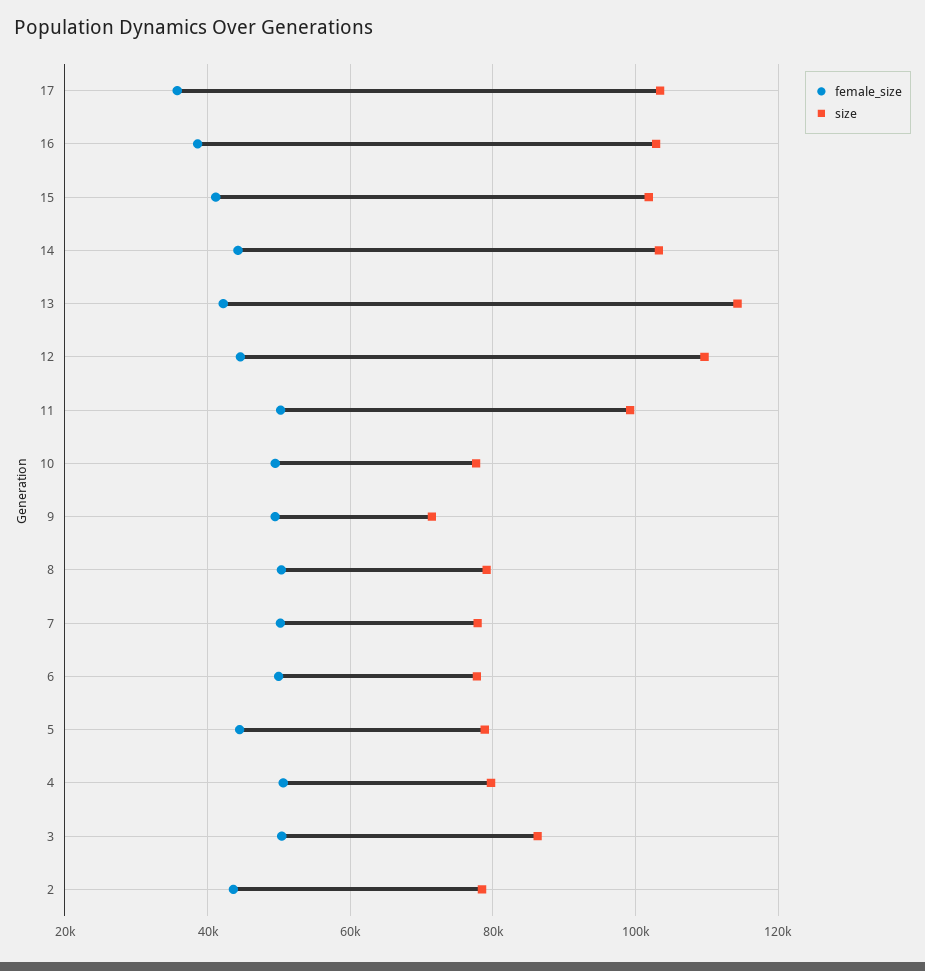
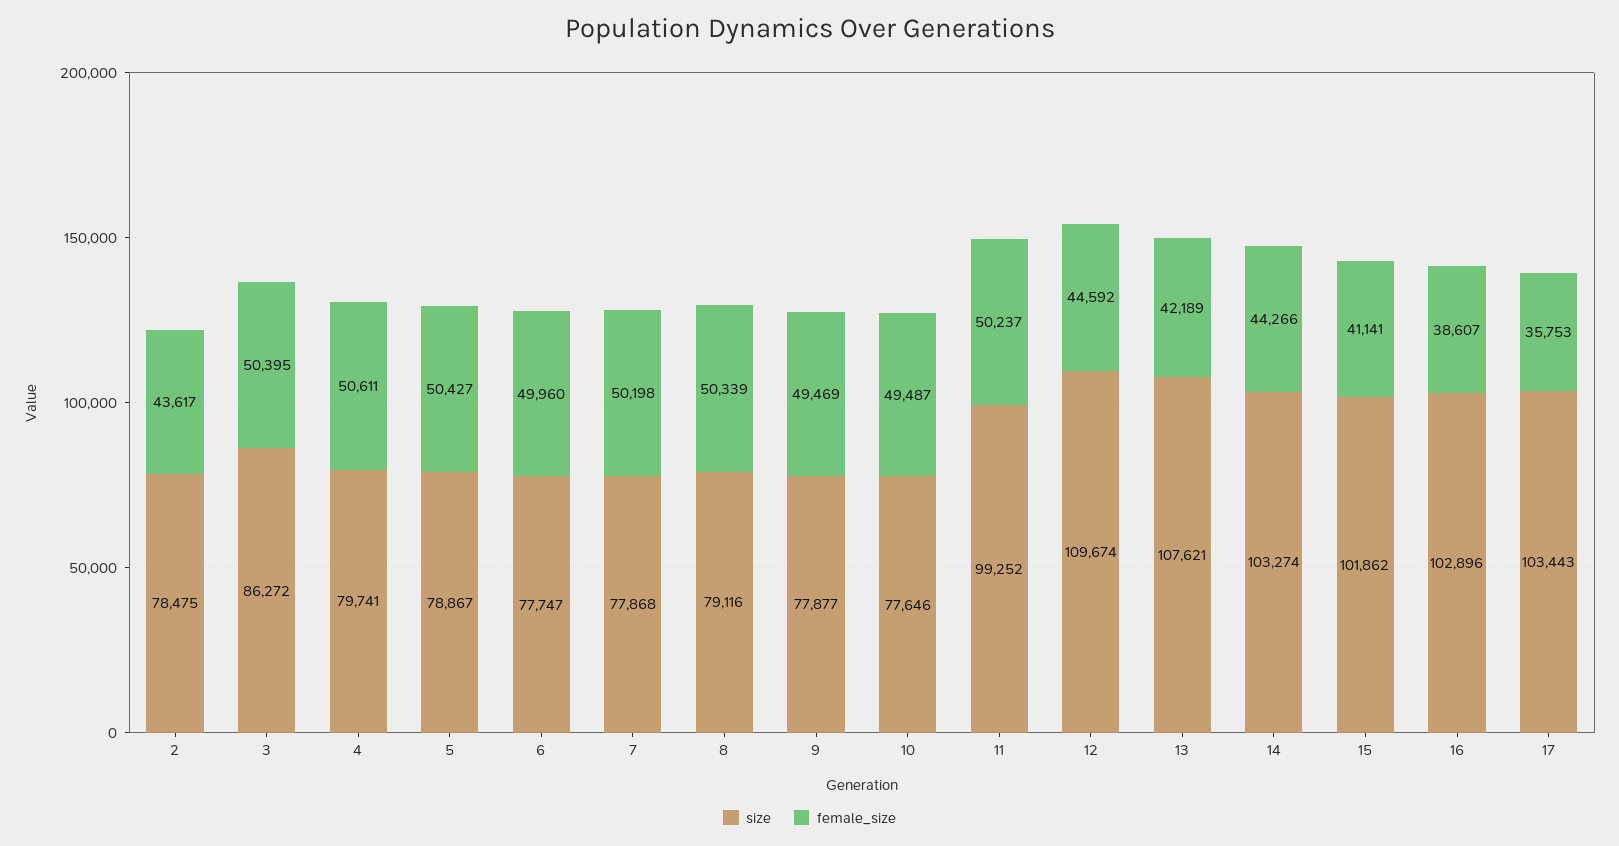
size, 13: 114000 -> 107621
size, 9: 72000 -> 77877
female_size, 5: 44000 -> 50427

